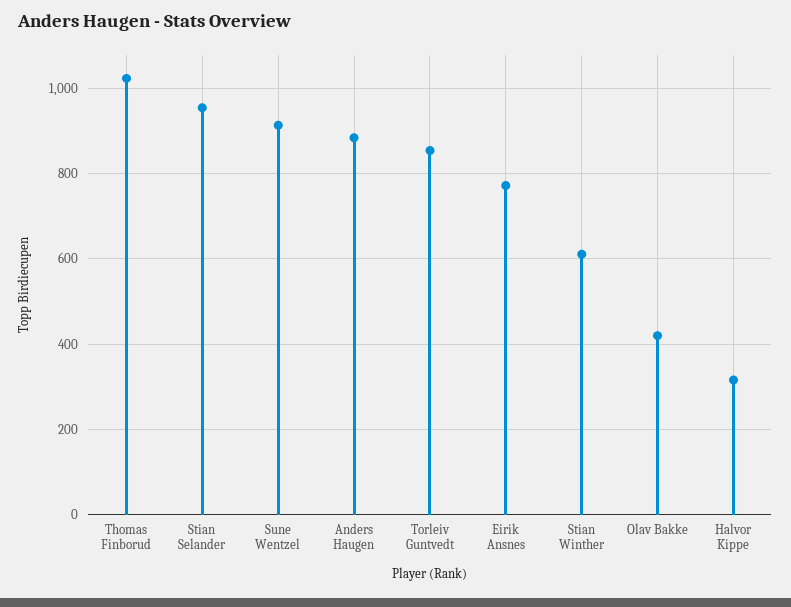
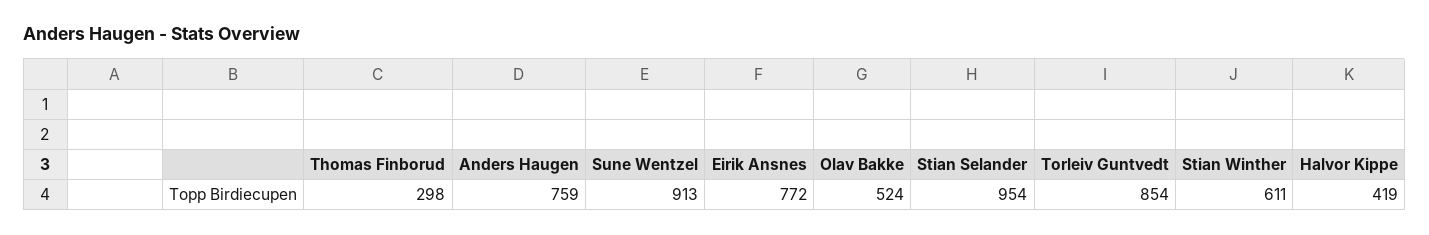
Thomas Finborud: 1020 -> 298
Anders Haugen: 880 -> 759
Olav Bakke: 420 -> 524
Halvor Kippe: 320 -> 419

